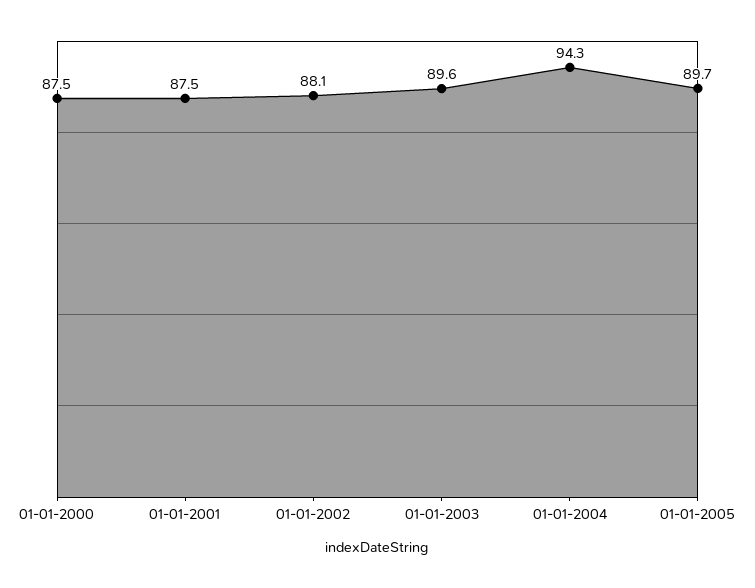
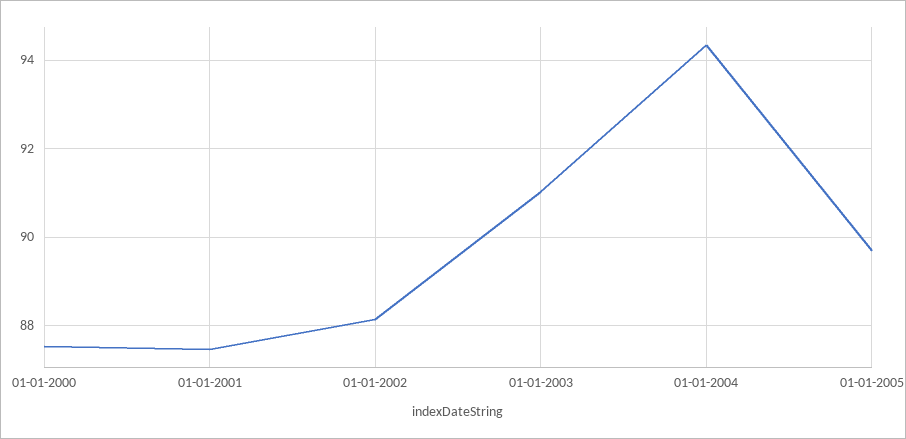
01-01-2003: 89.6 -> 91

